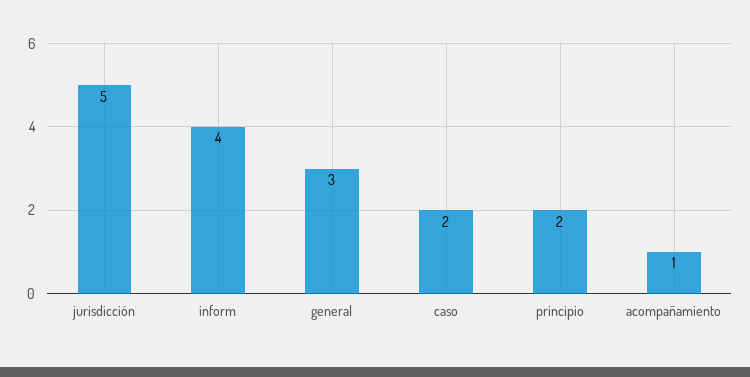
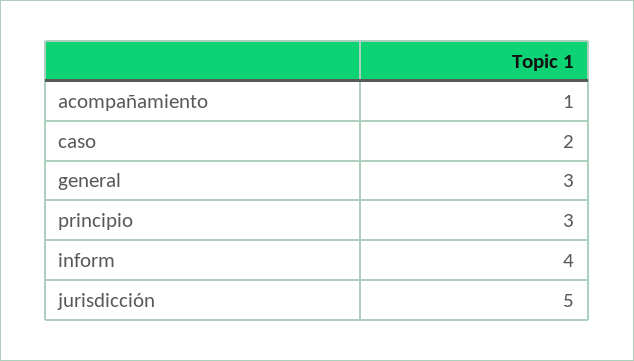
principio: 2 -> 3

